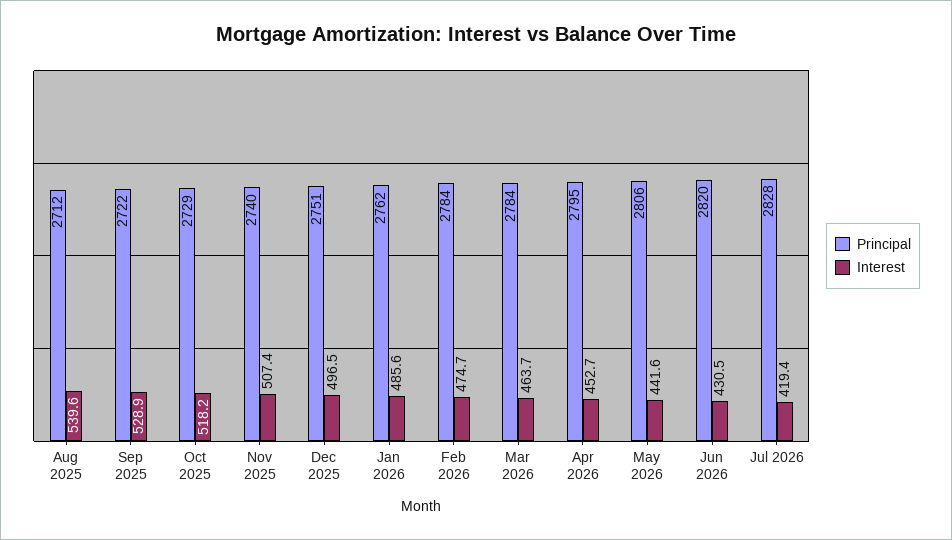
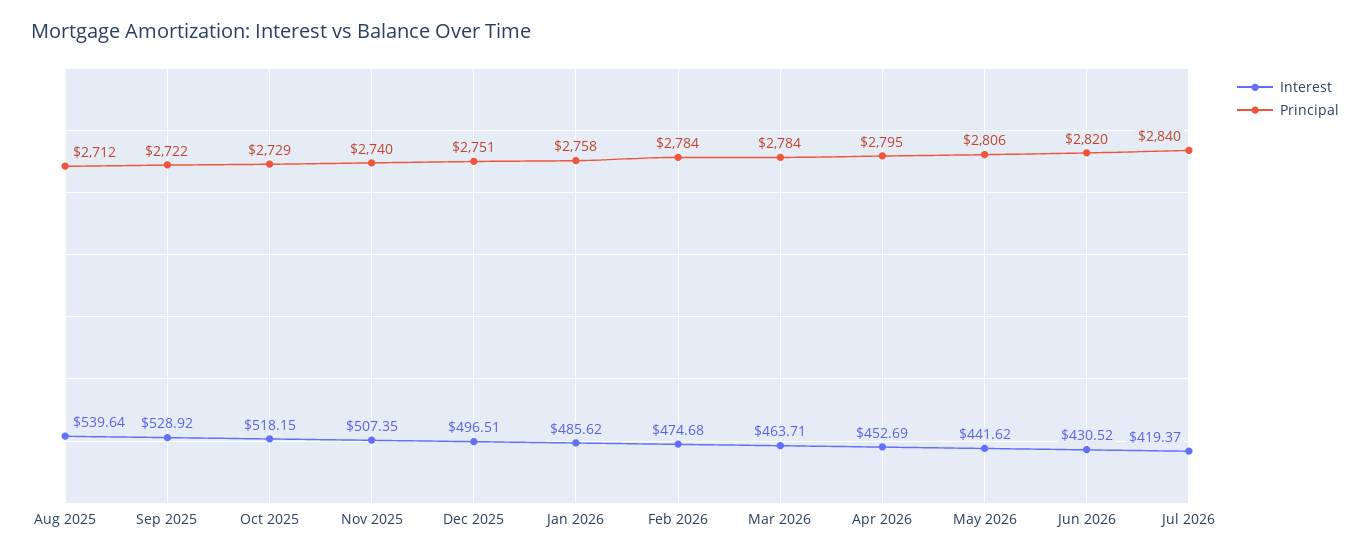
Principal, Jan 2026: 2762 -> 2758
Principal, Jul 2026: 2828 -> 2840

